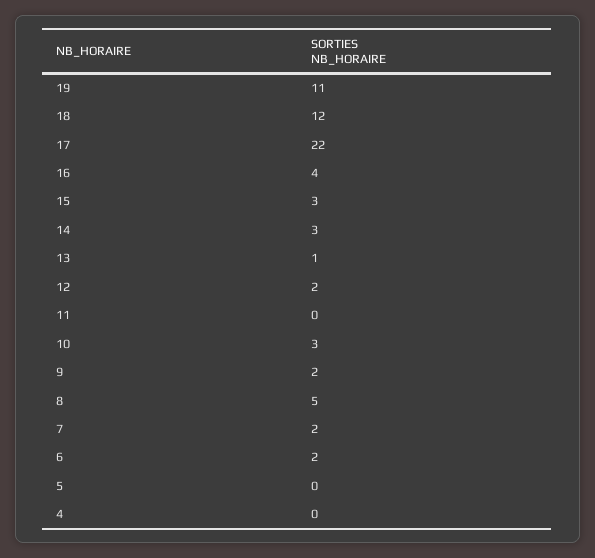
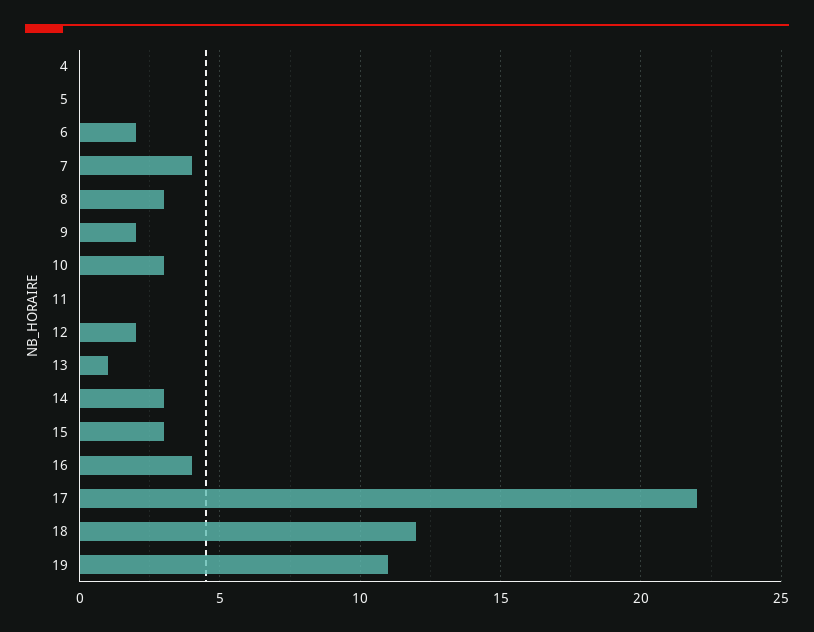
8: 5 -> 3
7: 2 -> 4

